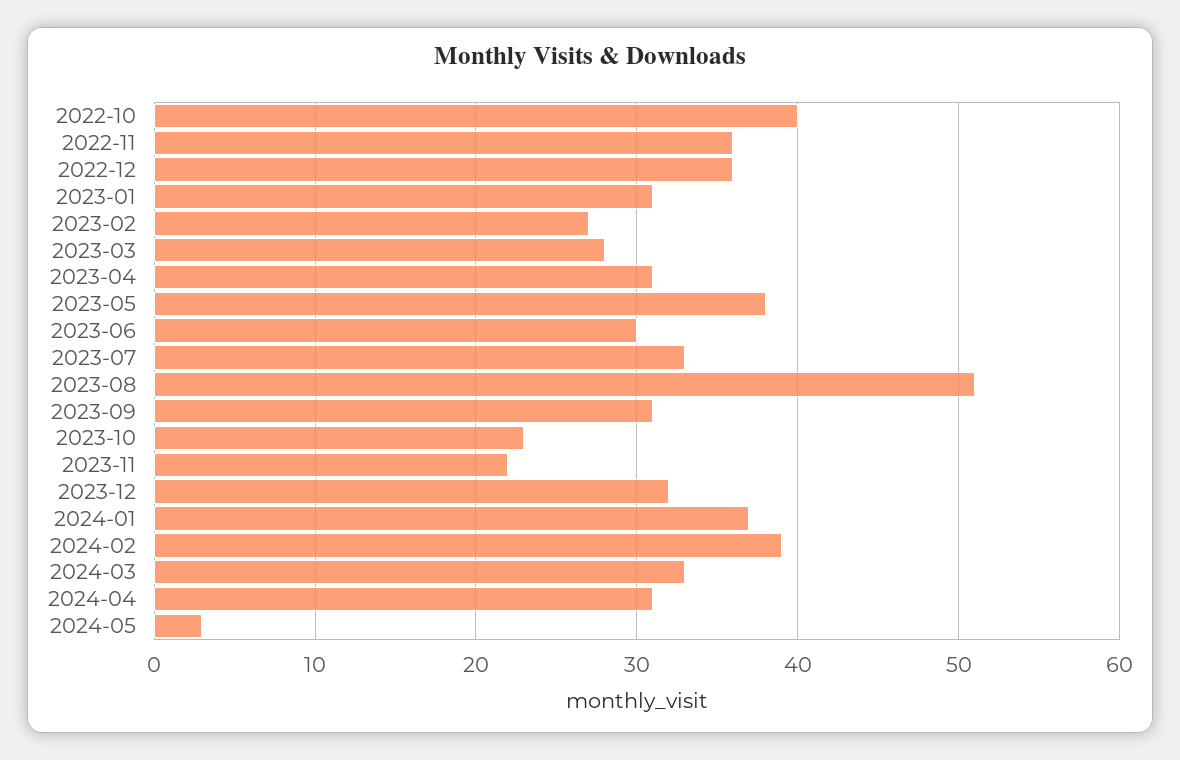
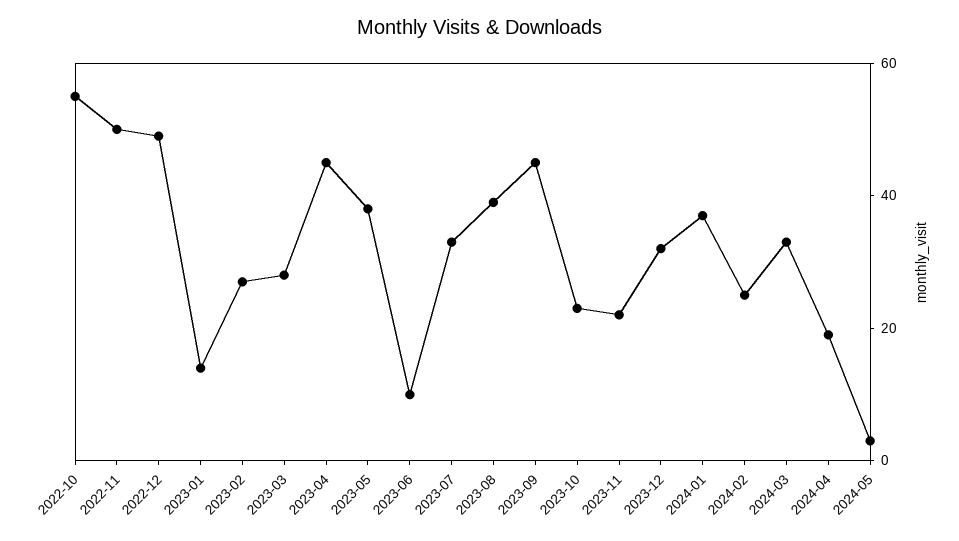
2022-10: 40 -> 55
2022-11: 36 -> 50
2022-12: 36 -> 50
2023-01: 31 -> 15
2023-04: 31 -> 45
2023-06: 30 -> 10
2023-08: 51 -> 40
2023-09: 31 -> 45
2024-02: 39 -> 25
2024-04: 31 -> 20

